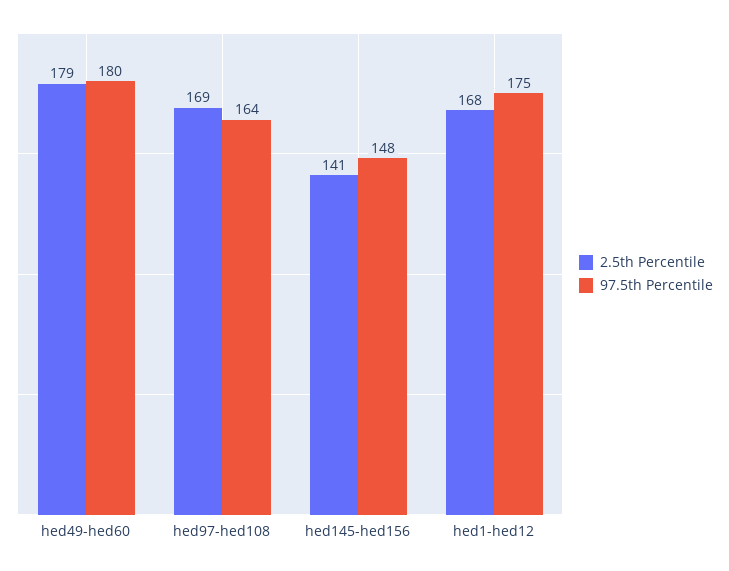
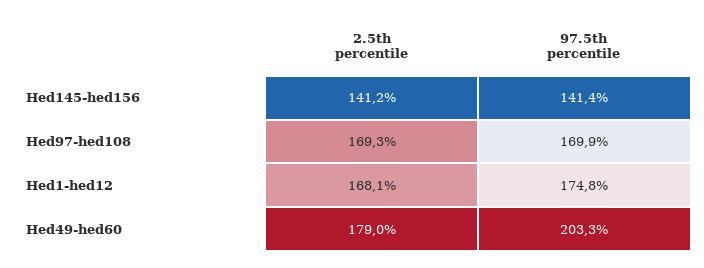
97.5th Percentile, hed49-hed60: 180 -> 203.3
97.5th Percentile, hed97-hed108: 164 -> 169.9
97.5th Percentile, hed145-hed156: 148 -> 141.4

